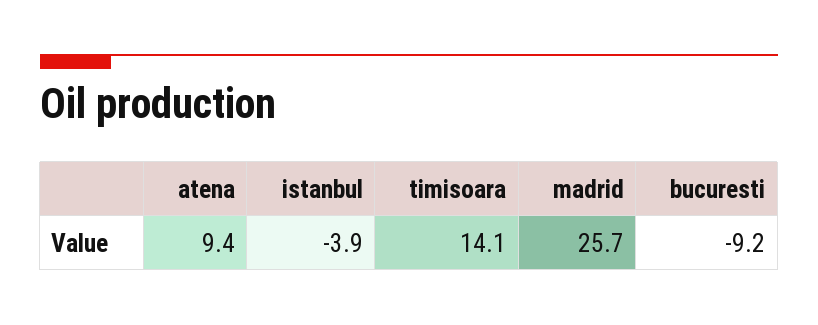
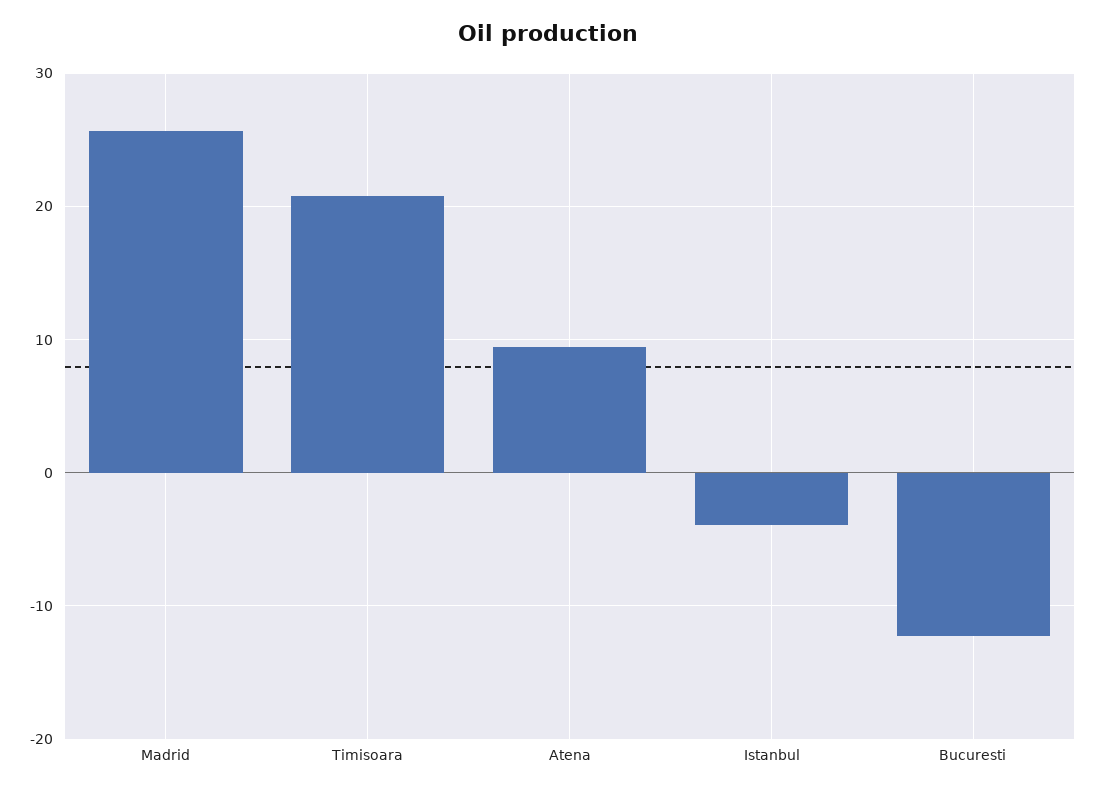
timisoara: 14.1 -> 21
bucuresti: -9.2 -> -12

